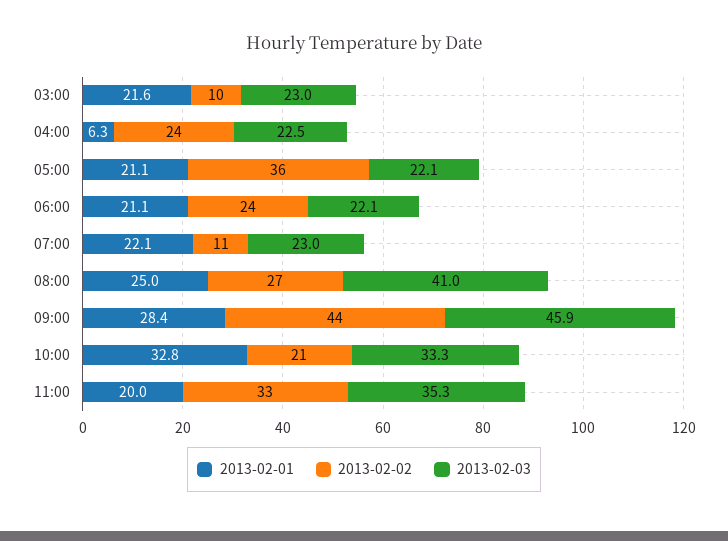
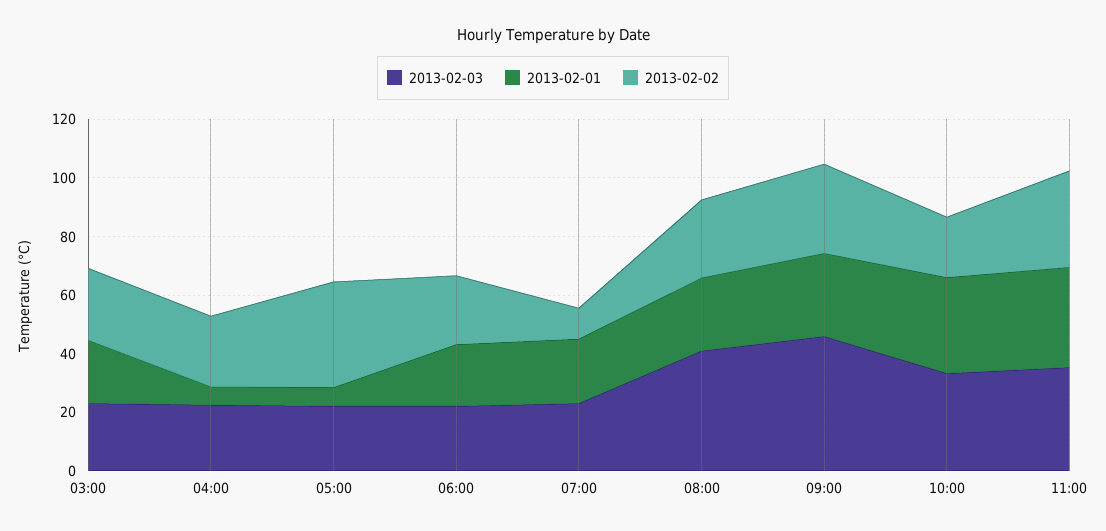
2013-02-02, 03:00: 10 -> 25
2013-02-01, 05:00: 21.1 -> 5
2013-02-02, 09:00: 44 -> 30
2013-02-01, 11:00: 20 -> 35

